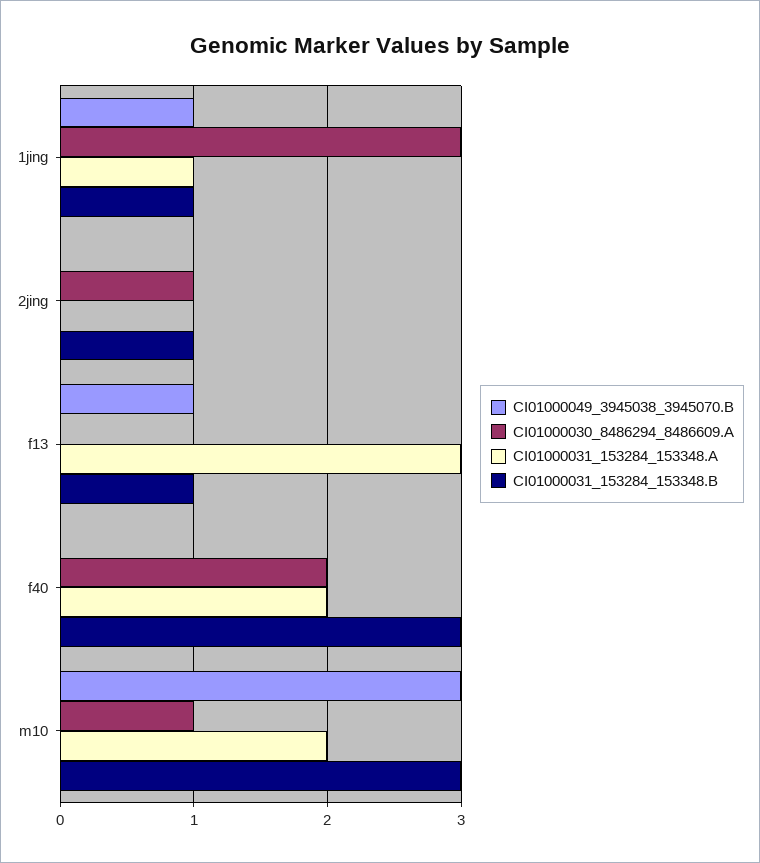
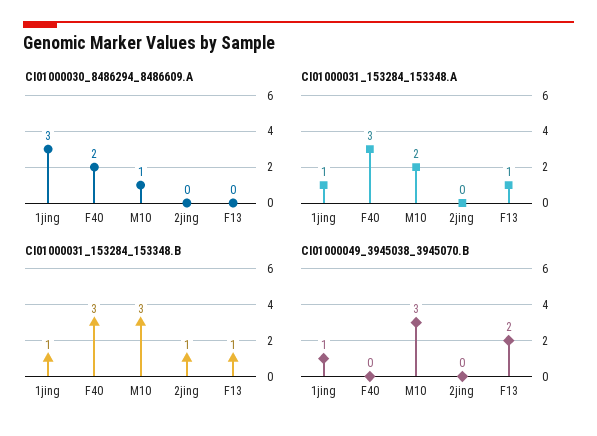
CI01000030_8486294_8486609.A, 2jing: 1 -> 0
CI01000049_3945038_3945070.B, f13: 1 -> 2
CI01000031_153284_153348.A, f13: 3 -> 1
CI01000031_153284_153348.A, f40: 2 -> 3

